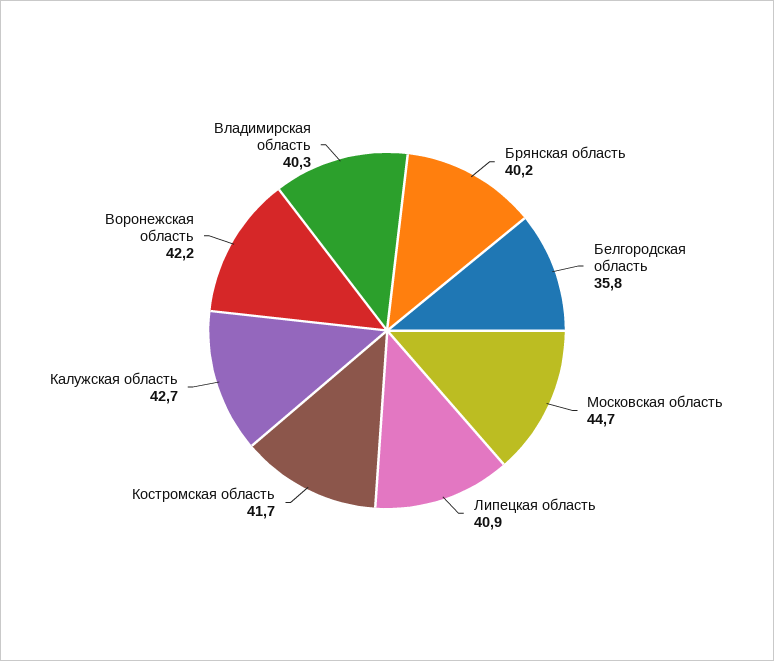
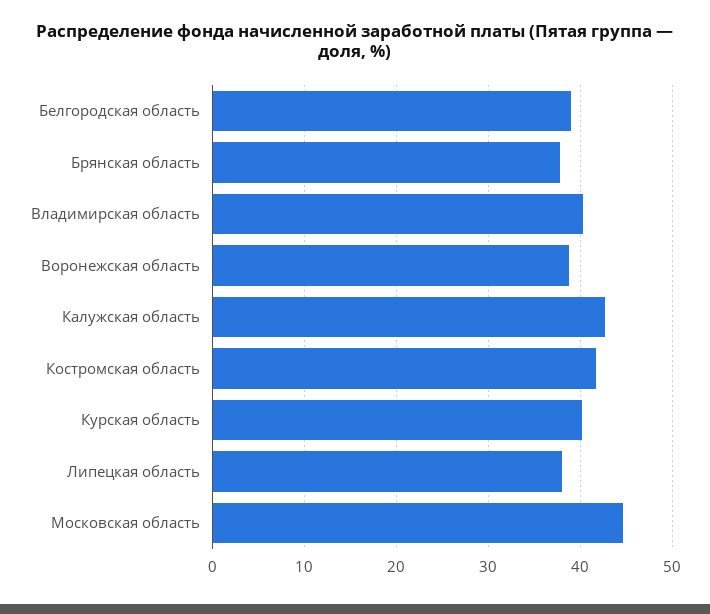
Брянская область: 40.2 -> 38
Белгородская область: 35.8 -> 39
Липецкая область: 40.9 -> 38
Воронежская область: 42.2 -> 39
Курская область: none -> 40

